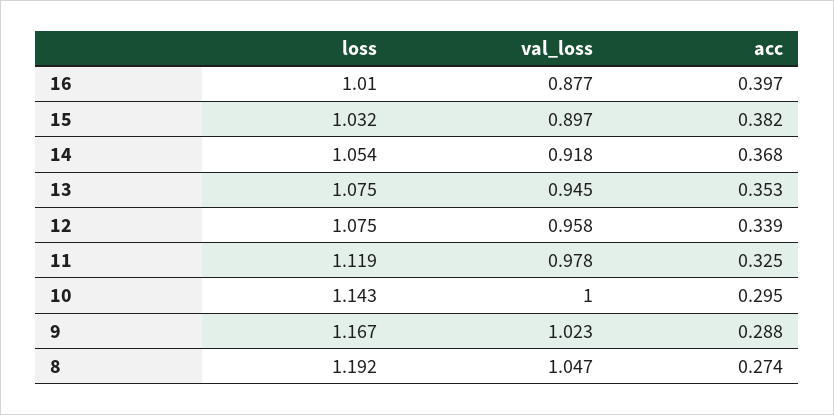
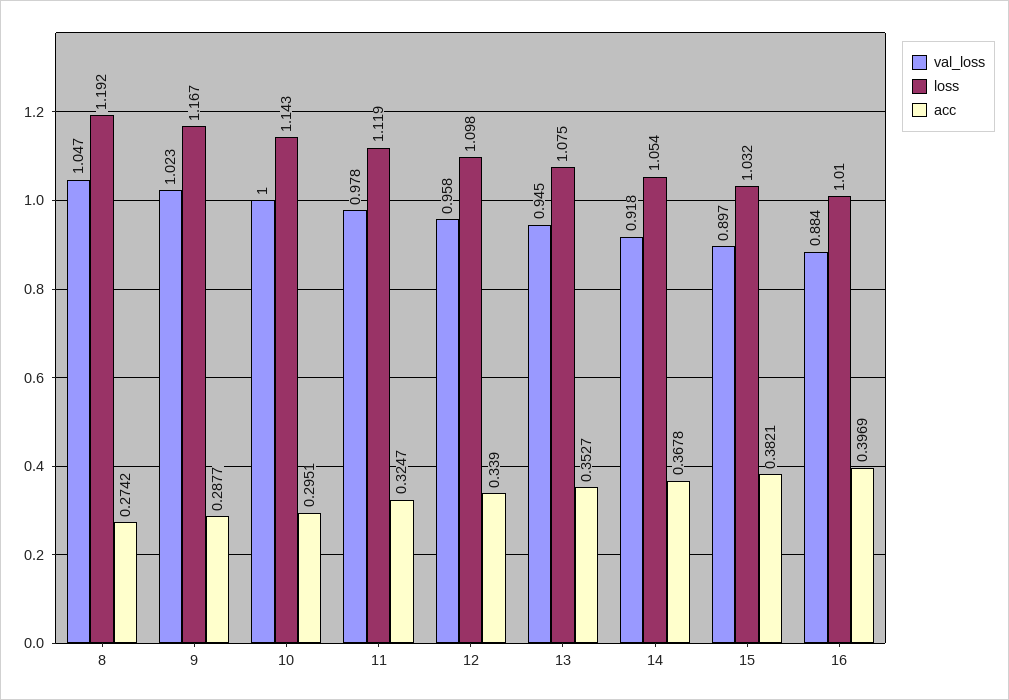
val_loss, 16: 0.877 -> 0.884
loss, 12: 1.075 -> 1.098

